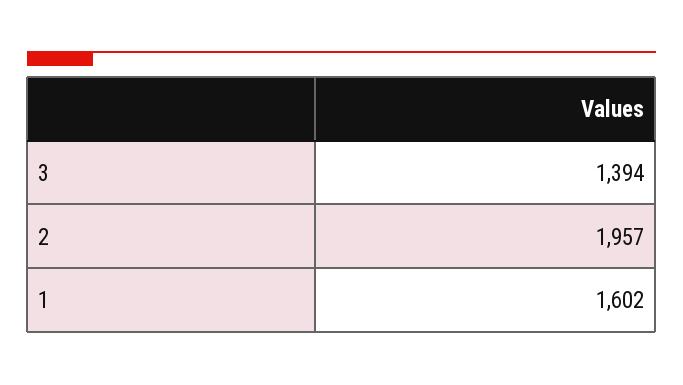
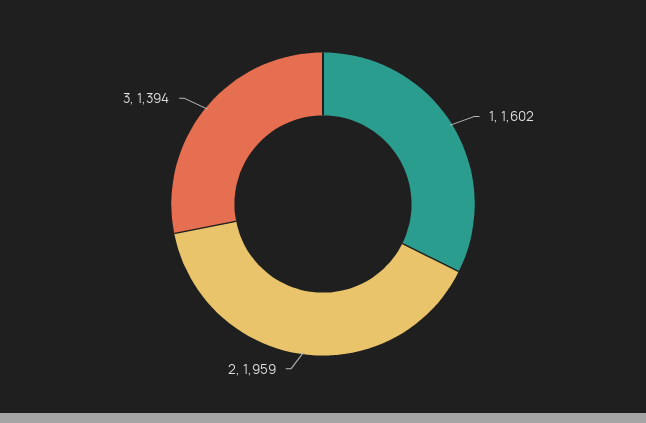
2: 1957 -> 1959

